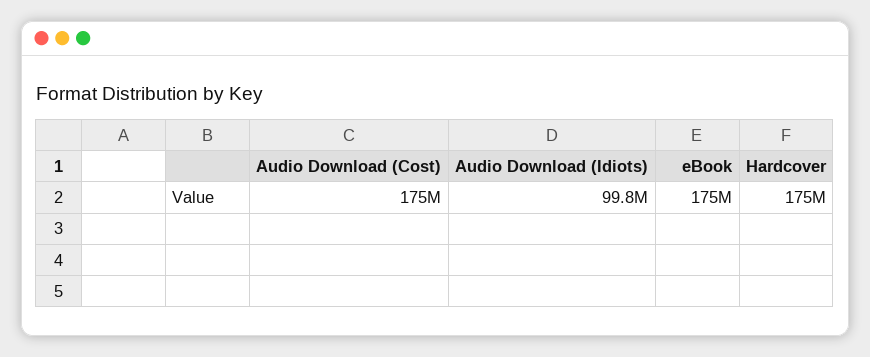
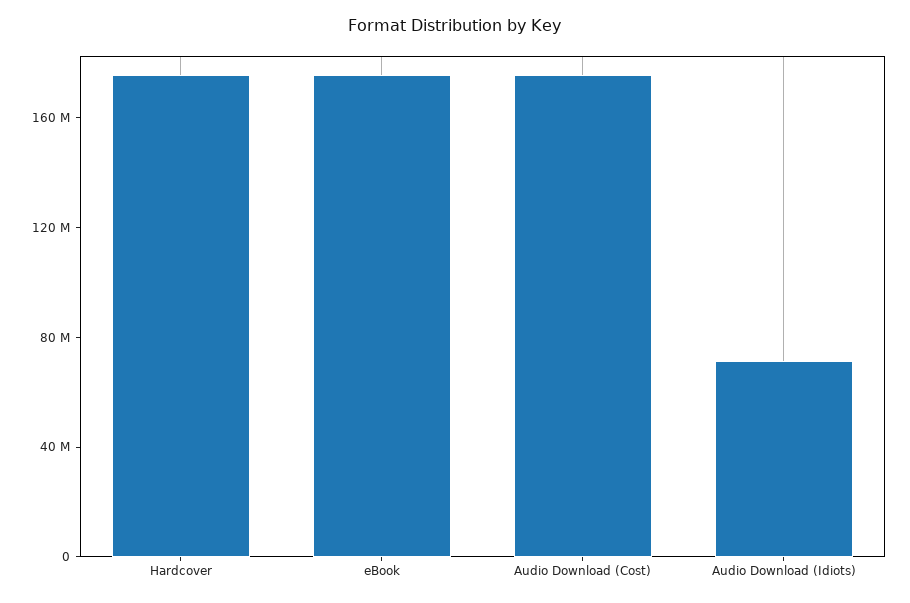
Audio Download (Idiots): 99800000 -> 70000000

